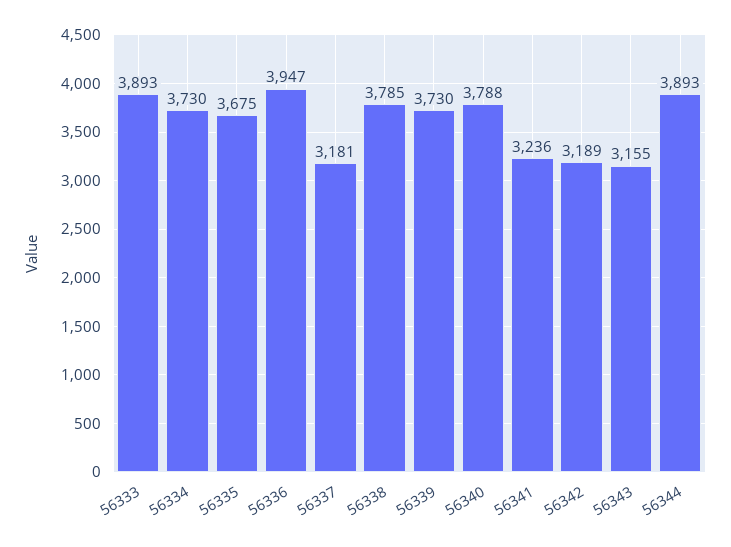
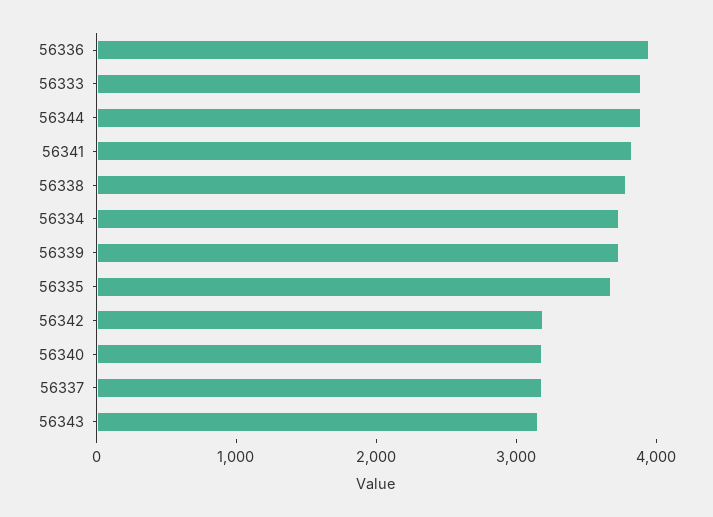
56340: 3788 -> 3200
56341: 3236 -> 3800

